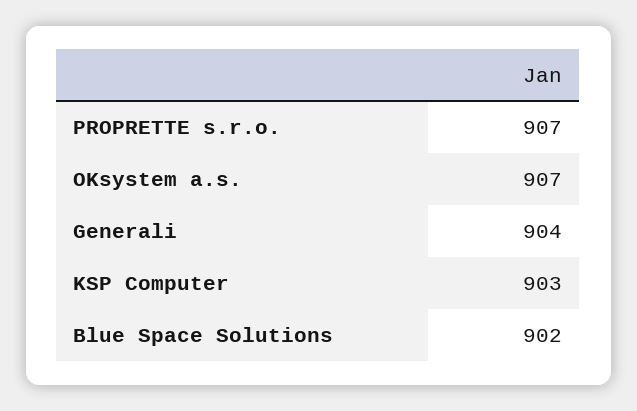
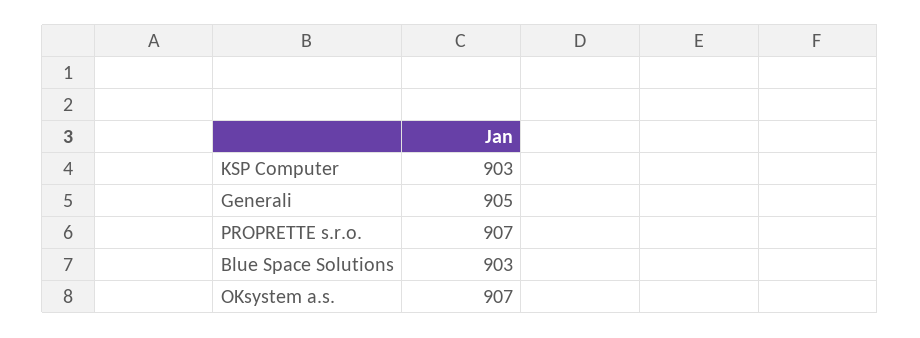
Generali: 904 -> 905
Blue Space Solutions: 902 -> 903

